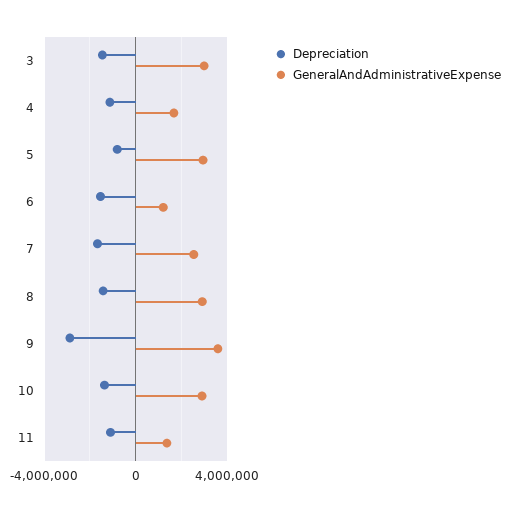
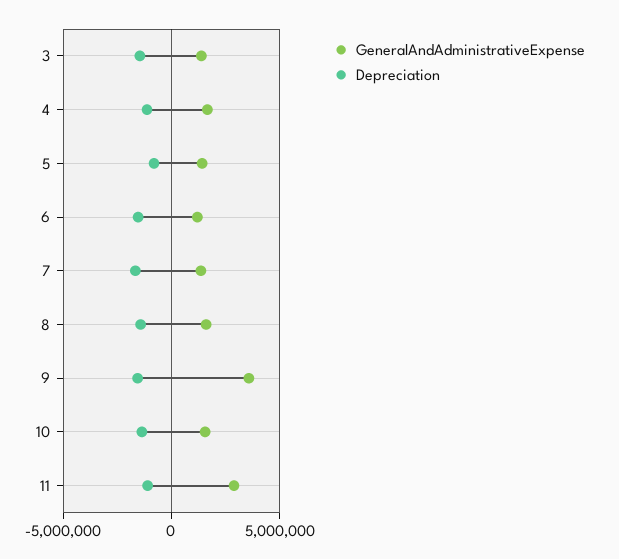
GeneralAndAdministrativeExpense, 3: 3000000 -> 1500000
GeneralAndAdministrativeExpense, 5: 3000000 -> 1500000
GeneralAndAdministrativeExpense, 7: 2500000 -> 1500000
GeneralAndAdministrativeExpense, 8: 3000000 -> 1500000
Depreciation, 9: -3000000 -> -1500000
GeneralAndAdministrativeExpense, 10: 3000000 -> 1500000
GeneralAndAdministrativeExpense, 11: 1500000 -> 3000000

